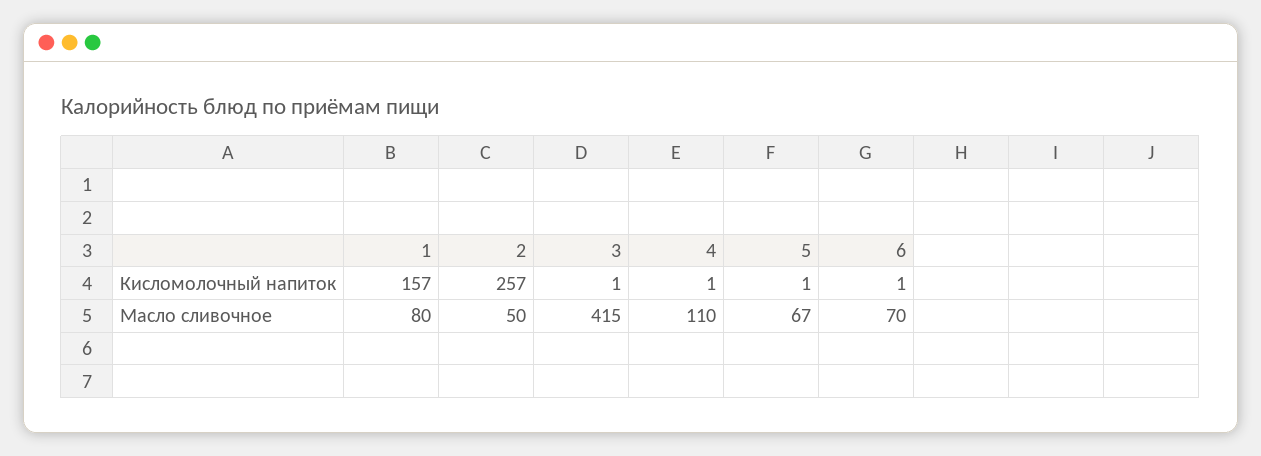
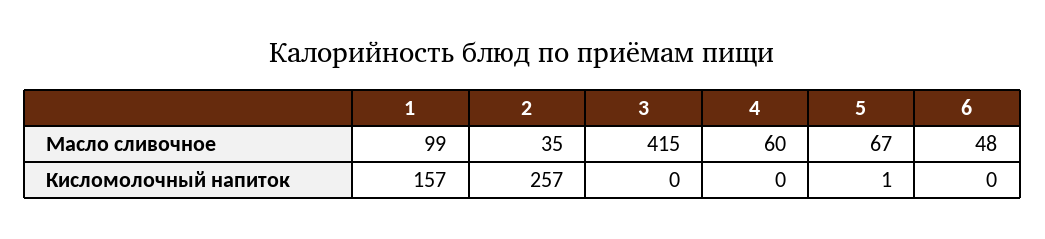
3, Кисломолочный напиток: 1 -> 0
4, Кисломолочный напиток: 1 -> 0
6, Кисломолочный напиток: 1 -> 0
1, Масло сливочное: 80 -> 99
2, Масло сливочное: 50 -> 35
4, Масло сливочное: 110 -> 60
6, Масло сливочное: 70 -> 48

